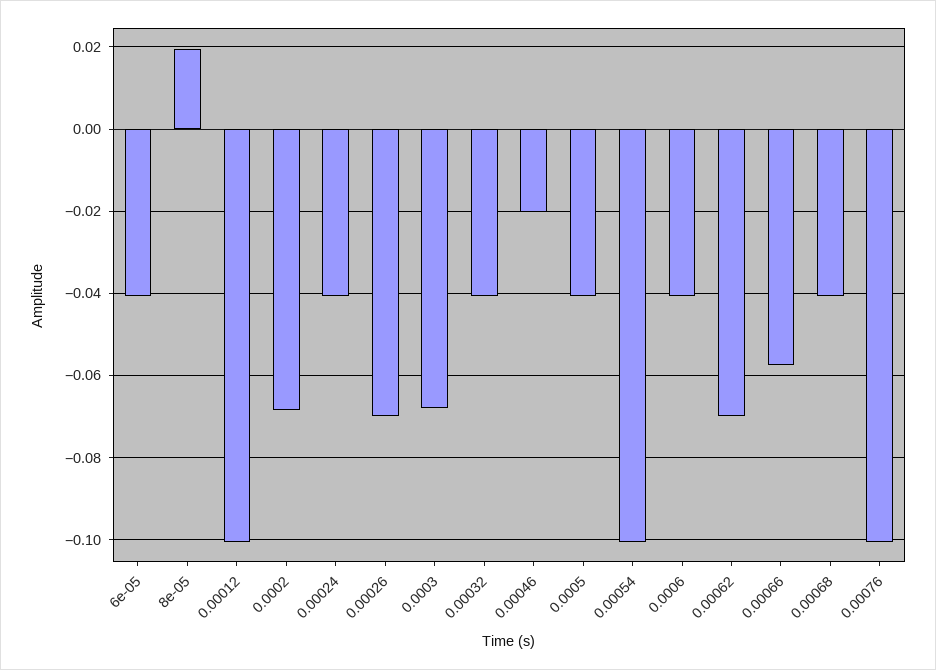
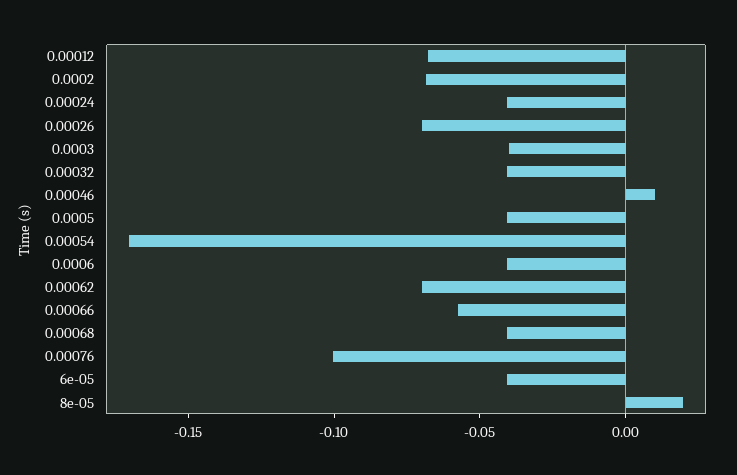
0.00012: -0.1 -> -0.07
0.0003: -0.068 -> -0.04
0.00046: -0.02 -> 0.01
0.00054: -0.1 -> -0.17

